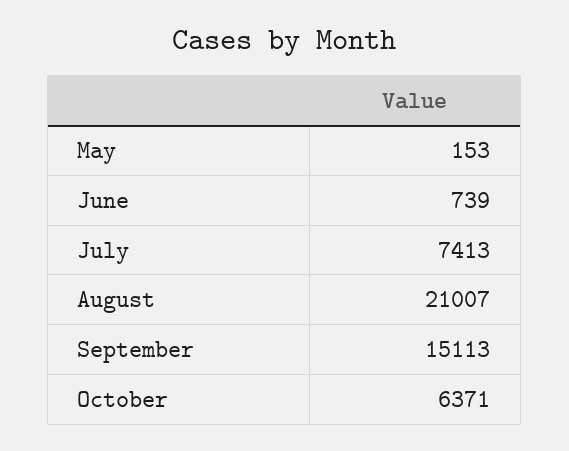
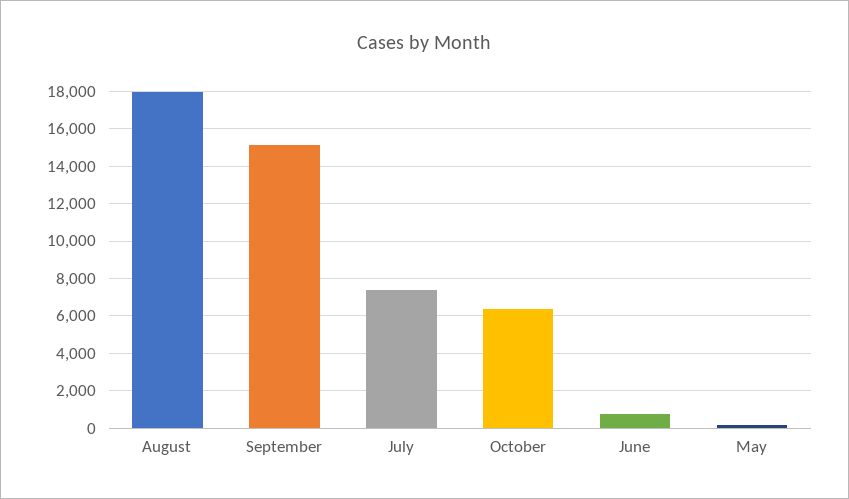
August: 21007 -> 18000

